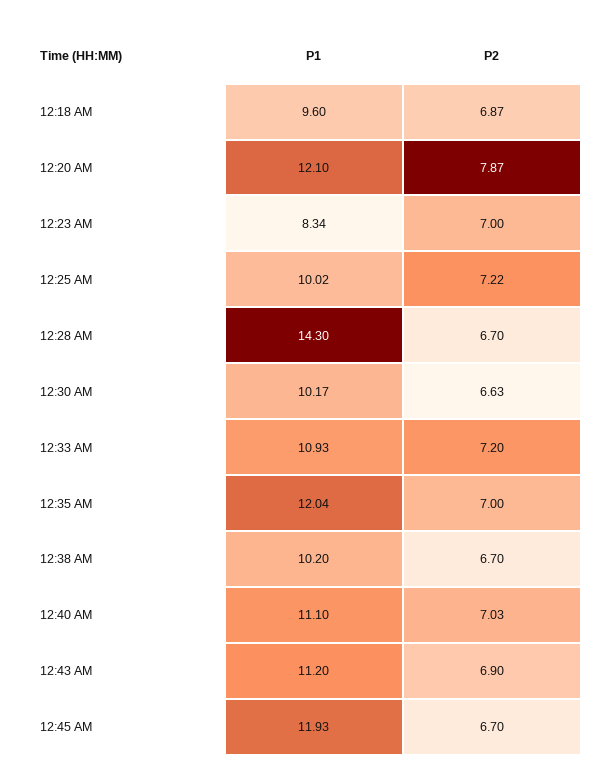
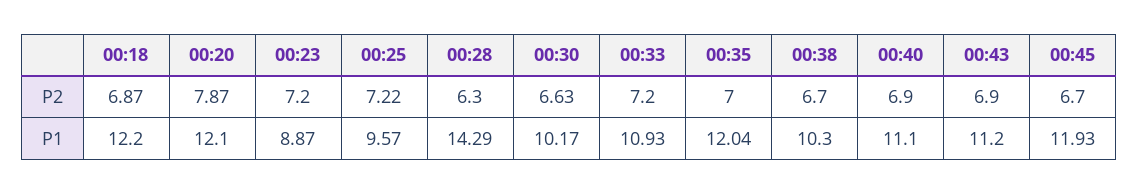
P1, 12:18 AM: 9.6 -> 12.2
P1, 12:23 AM: 8.34 -> 8.87
P2, 12:23 AM: 7 -> 7.2
P1, 12:25 AM: 10.02 -> 9.57
P1, 12:28 AM: 14.3 -> 14.29
P2, 12:28 AM: 6.7 -> 6.3
P1, 12:38 AM: 10.2 -> 10.3
P2, 12:40 AM: 7.03 -> 6.9

